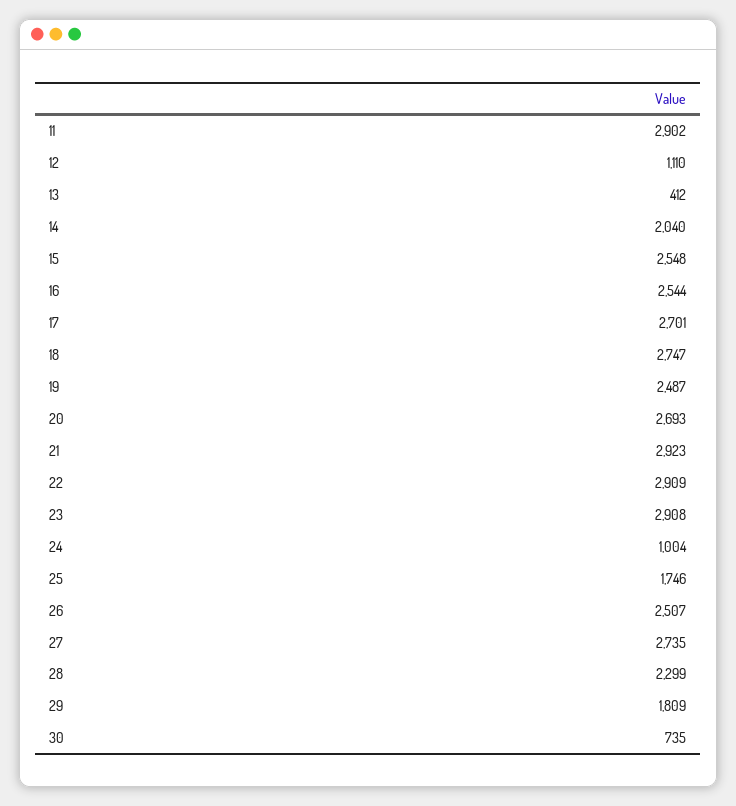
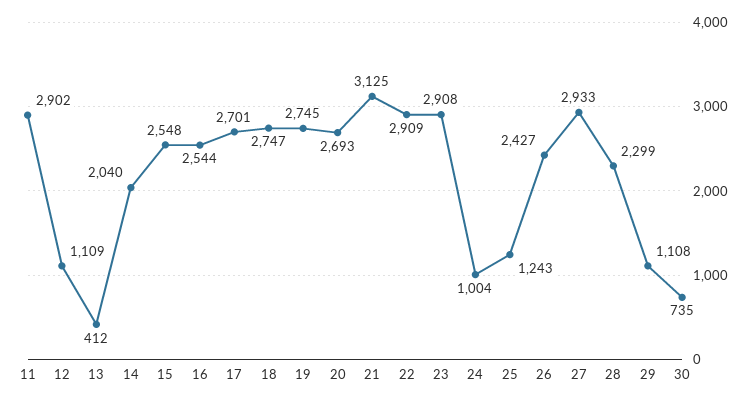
12: 1110 -> 1109
19: 2487 -> 2745
21: 2923 -> 3125
25: 1746 -> 1243
26: 2507 -> 2427
27: 2735 -> 2933
29: 1809 -> 1108

